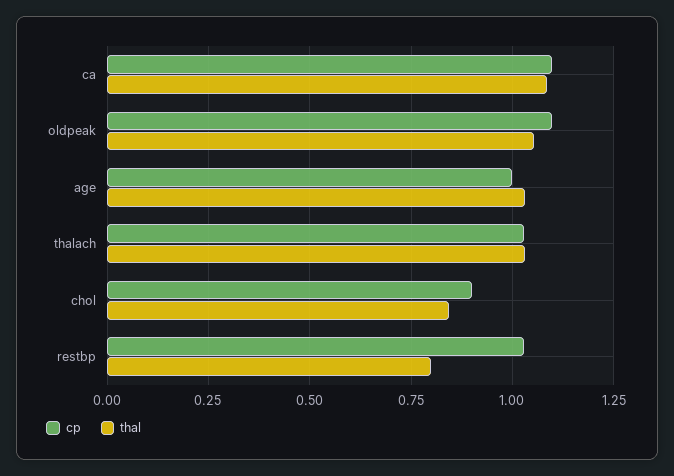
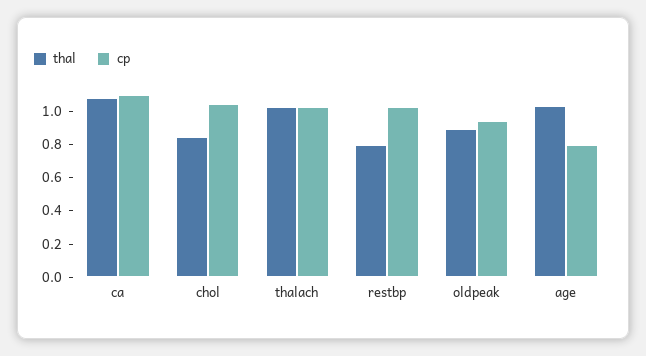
cp, oldpeak: 1.1 -> 0.95
thal, oldpeak: 1.05 -> 0.9
cp, age: 1 -> 0.8
cp, chol: 0.9 -> 1.05

